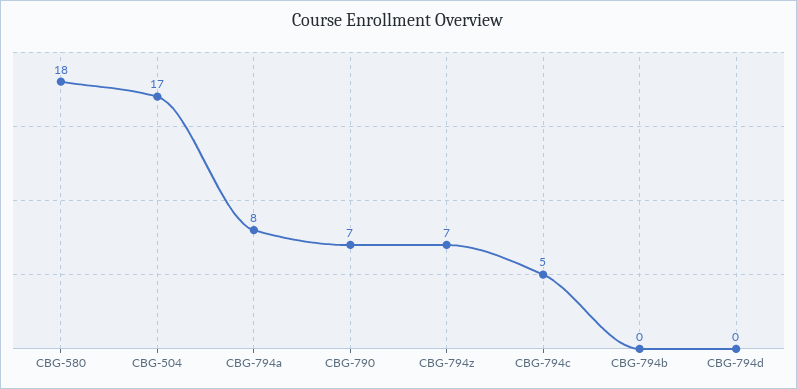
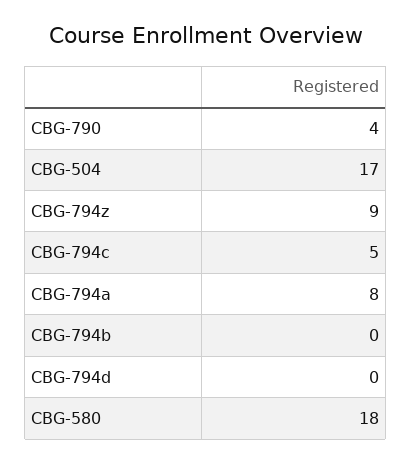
CBG-790: 7 -> 4
CBG-794z: 7 -> 9

